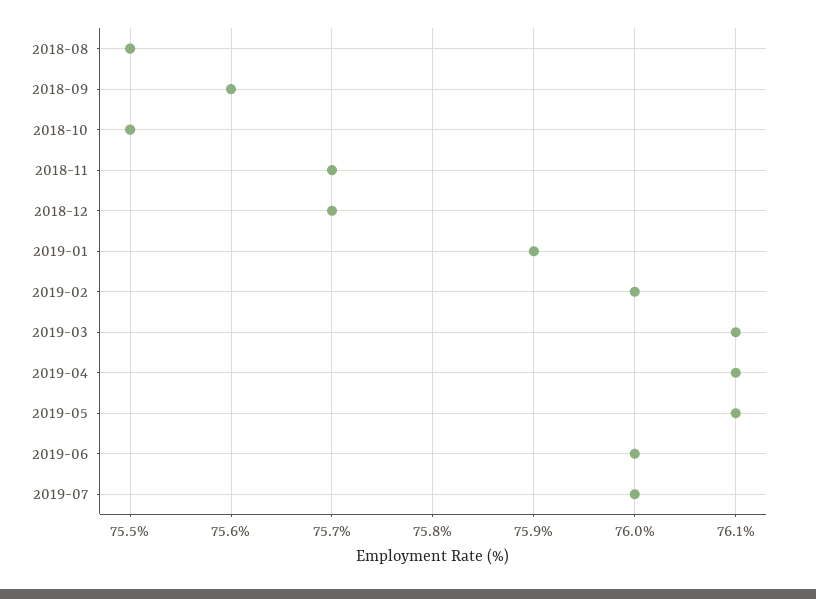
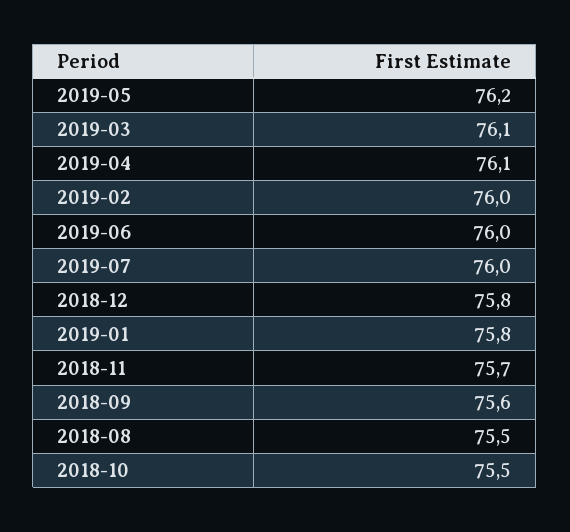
2018-12: 75.7 -> 75.8
2019-01: 75.9 -> 75.8
2019-05: 76.1 -> 76.2

